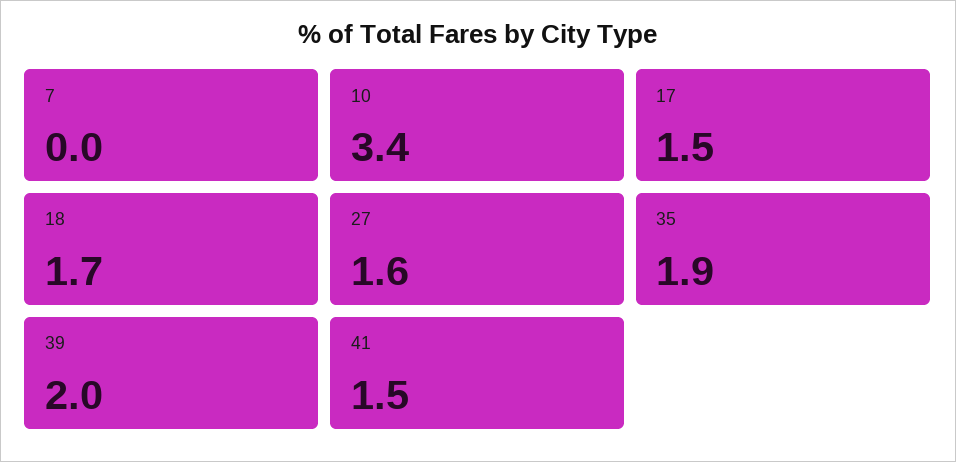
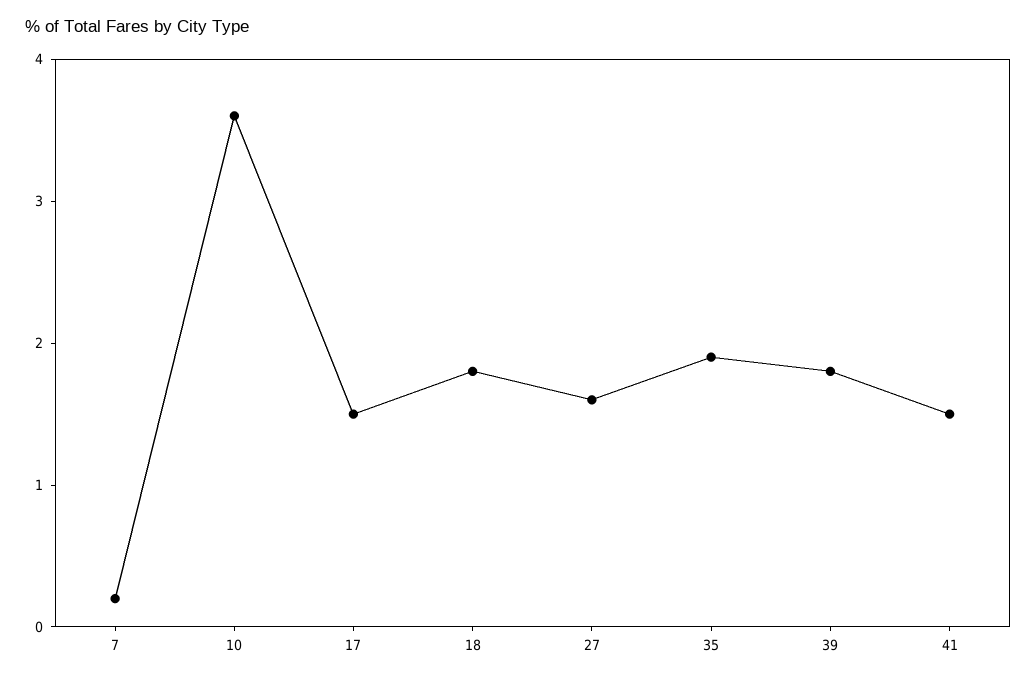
7: 0 -> 0.2
10: 3.4 -> 3.6
18: 1.7 -> 1.8
39: 2 -> 1.8

